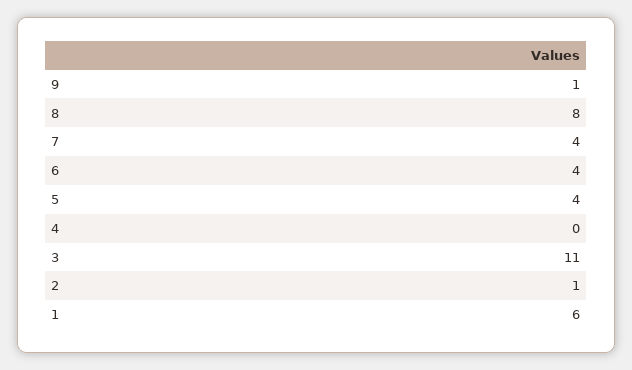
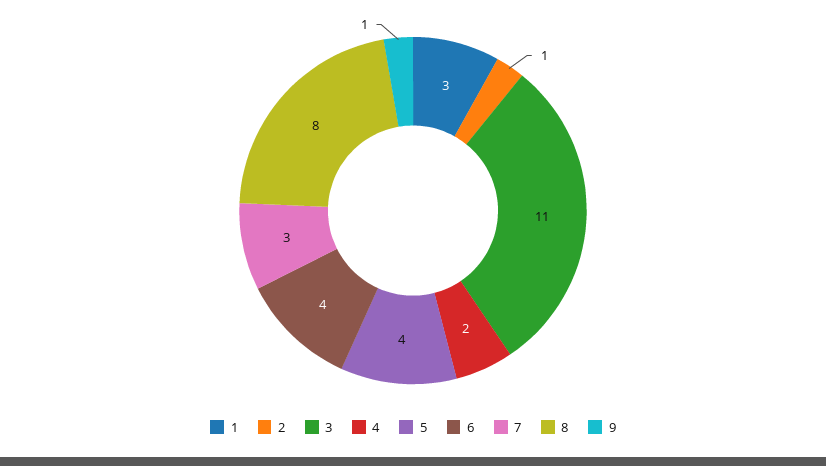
7: 4 -> 3
4: 0 -> 2
1: 6 -> 3

